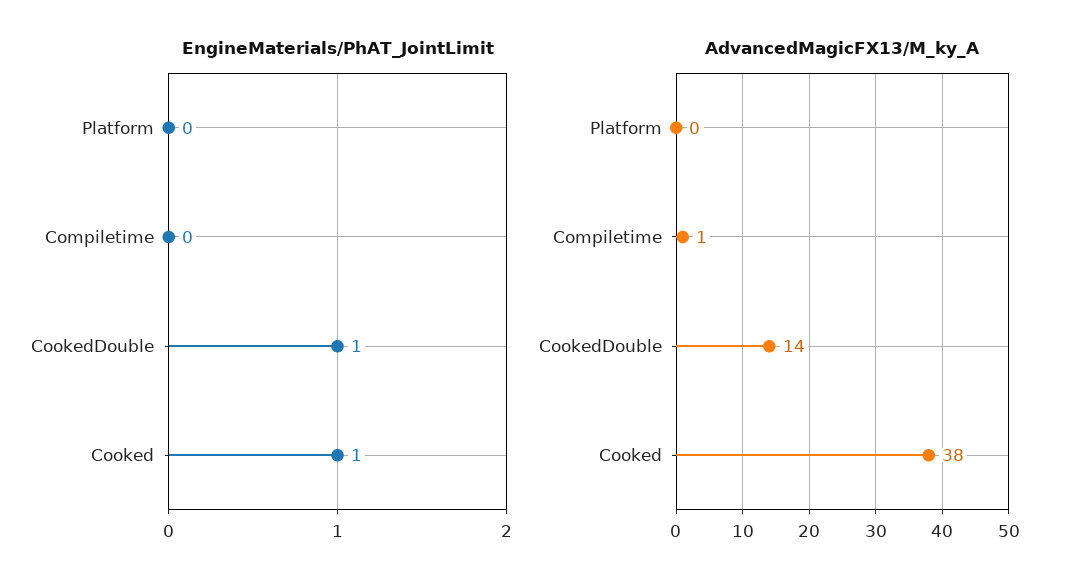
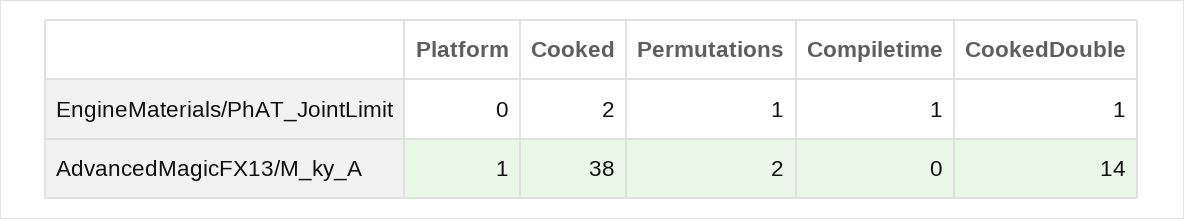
EngineMaterials/PhAT_JointLimit, Compiletime: 0 -> 1
EngineMaterials/PhAT_JointLimit, Cooked: 1 -> 2
AdvancedMagicFX13/M_ky_A, Platform: 0 -> 1
AdvancedMagicFX13/M_ky_A, Compiletime: 1 -> 0
EngineMaterials/PhAT_JointLimit, Permutations: none -> 1
AdvancedMagicFX13/M_ky_A, Permutations: none -> 2

